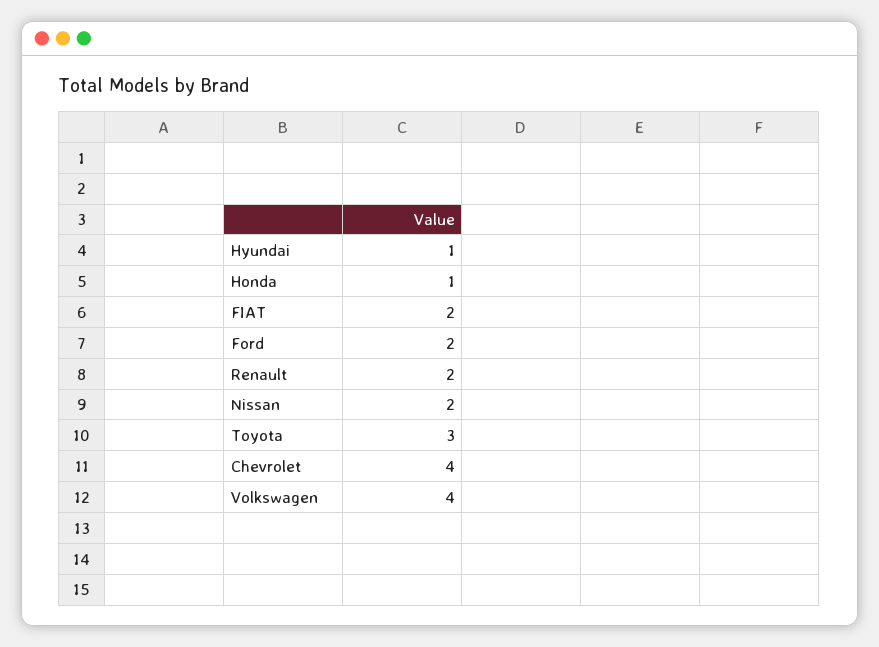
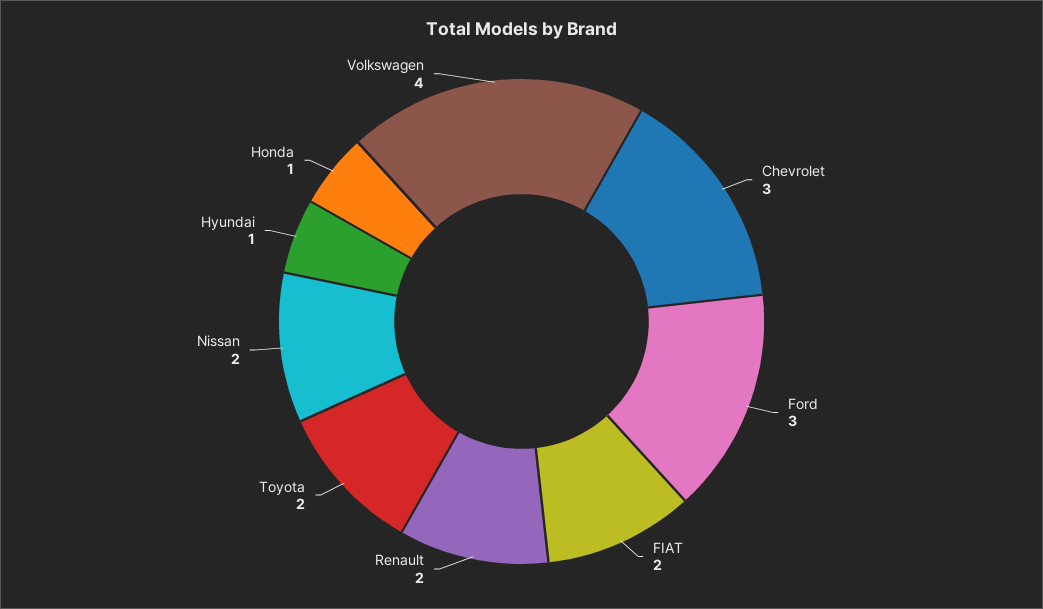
Ford: 2 -> 3
Toyota: 3 -> 2
Chevrolet: 4 -> 3

